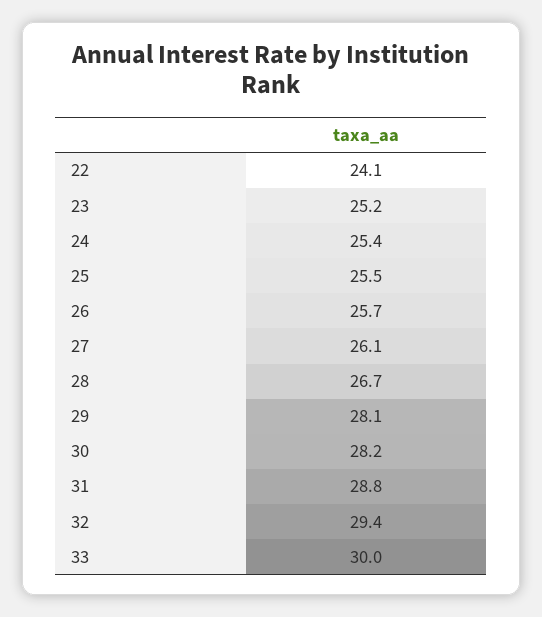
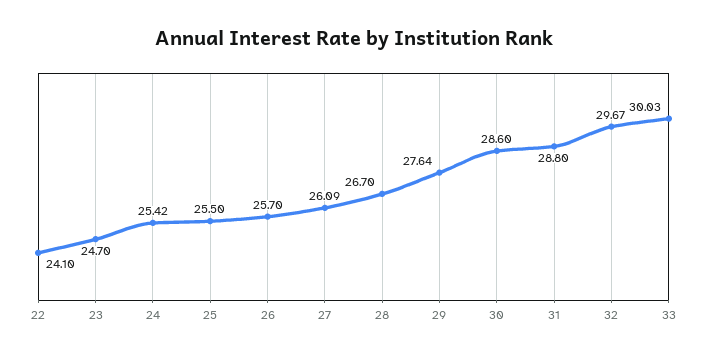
23: 25.2 -> 24.7
29: 28.1 -> 27.64
30: 28.2 -> 28.6
32: 29.4 -> 29.67

